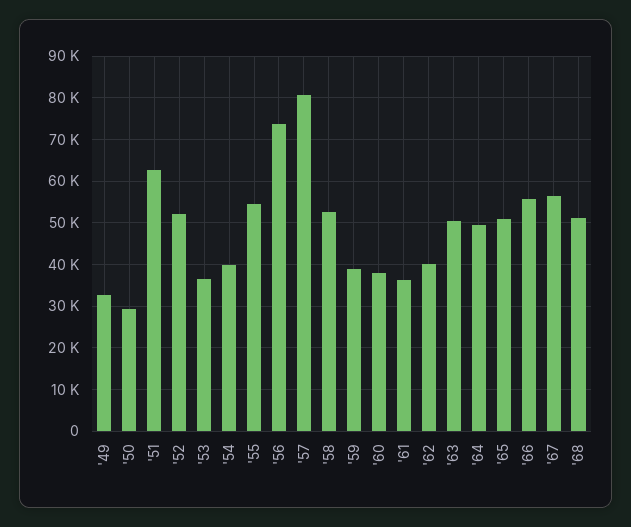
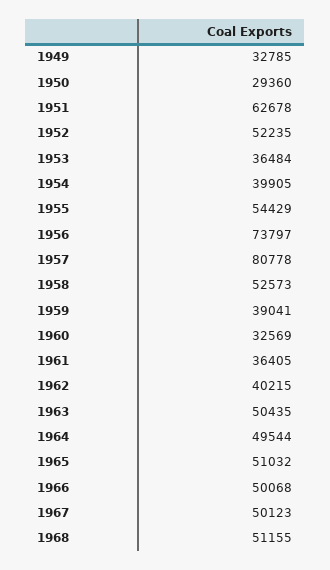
'60: 38000 -> 32569
'66: 56000 -> 50068
'67: 56000 -> 50123

